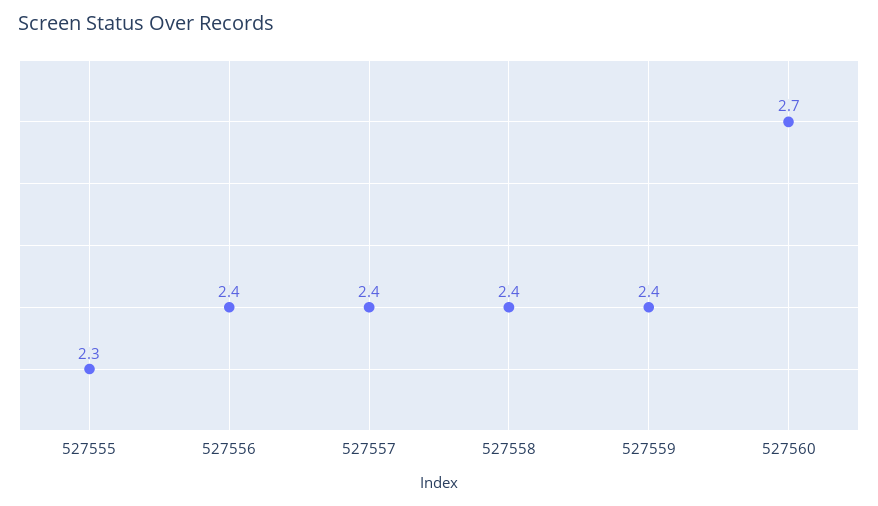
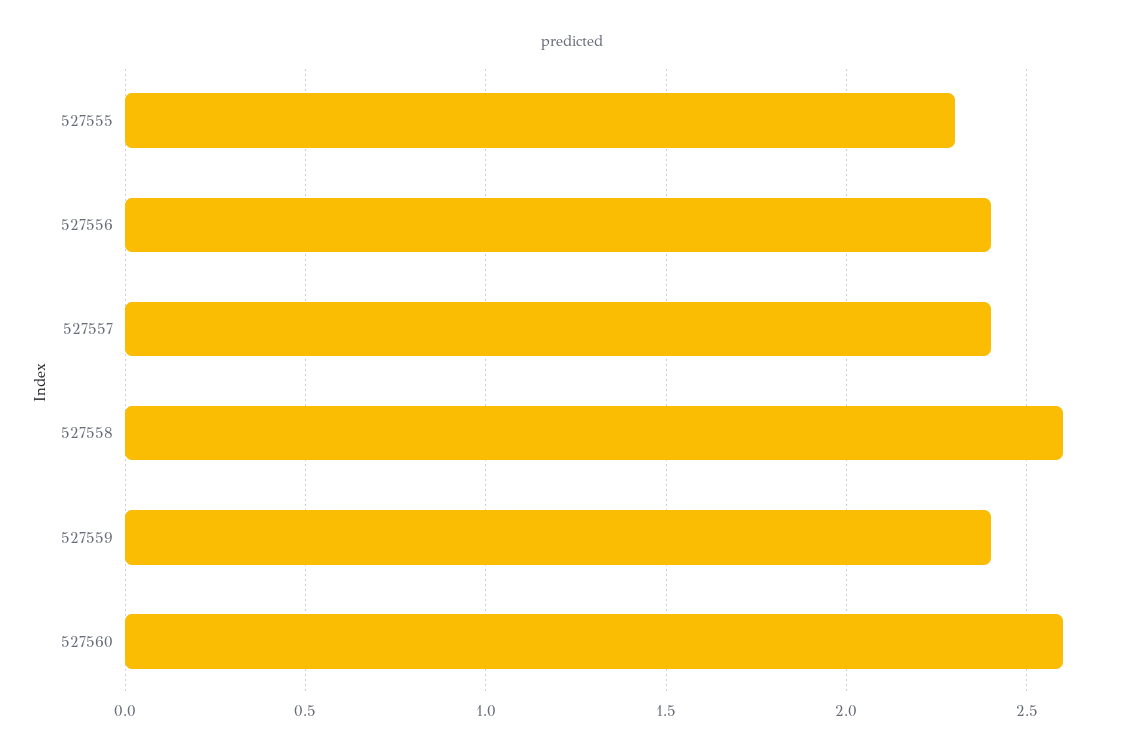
527558: 2.4 -> 2.6
527560: 2.7 -> 2.6

